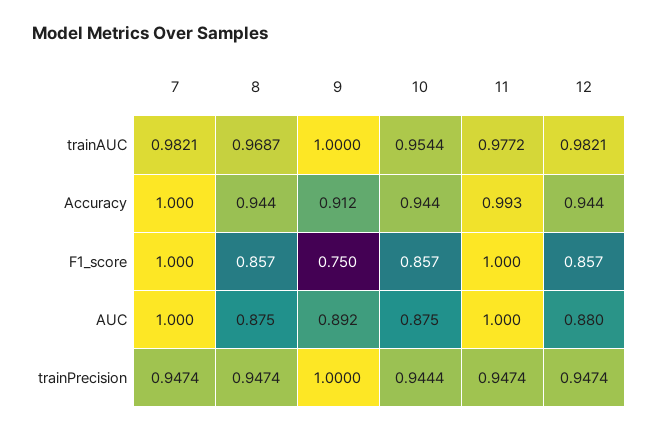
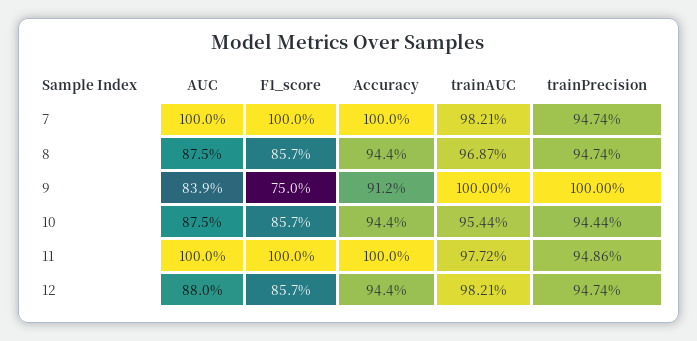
11, Accuracy: 0.993 -> 1
9, AUC: 0.892 -> 0.839
11, trainPrecision: 0.9474 -> 0.9486

